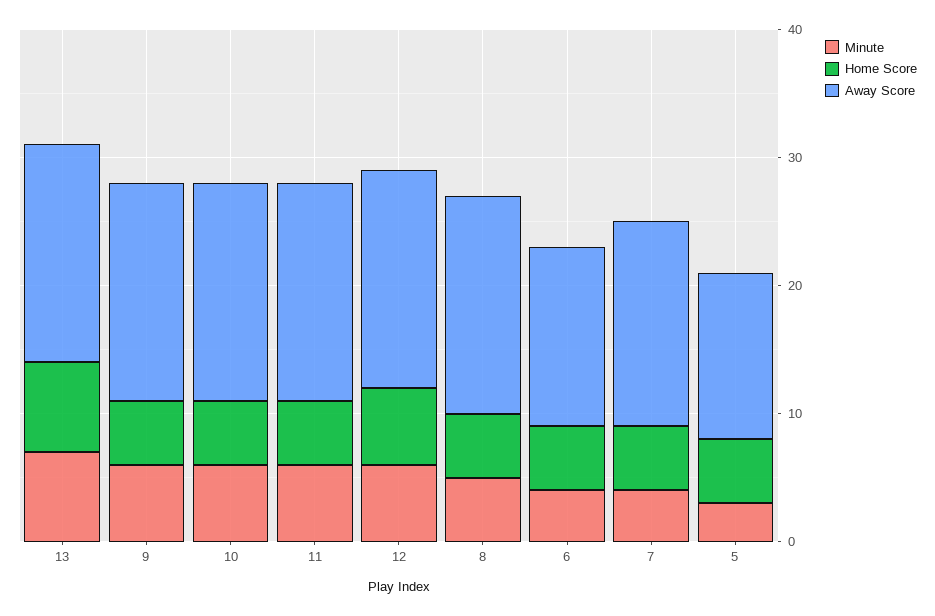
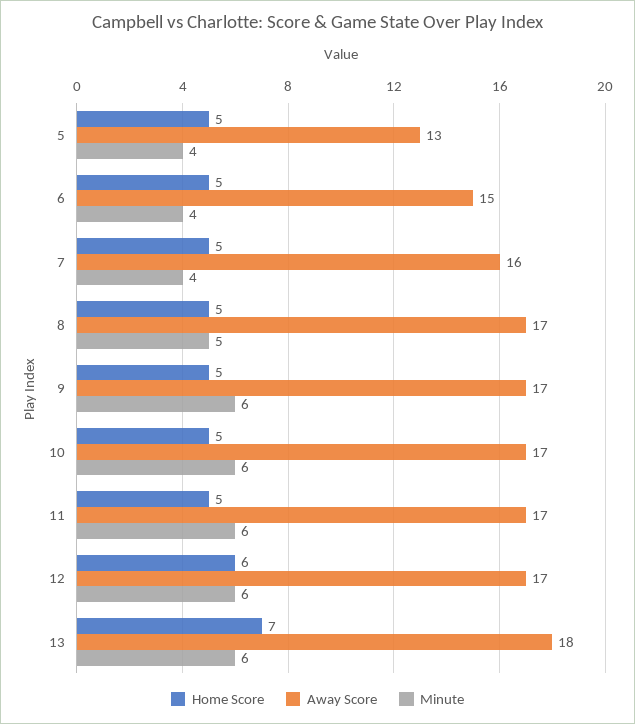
Minute, 13: 7 -> 6
Away Score, 13: 17 -> 18
Away Score, 6: 14 -> 15
Minute, 5: 3 -> 4

